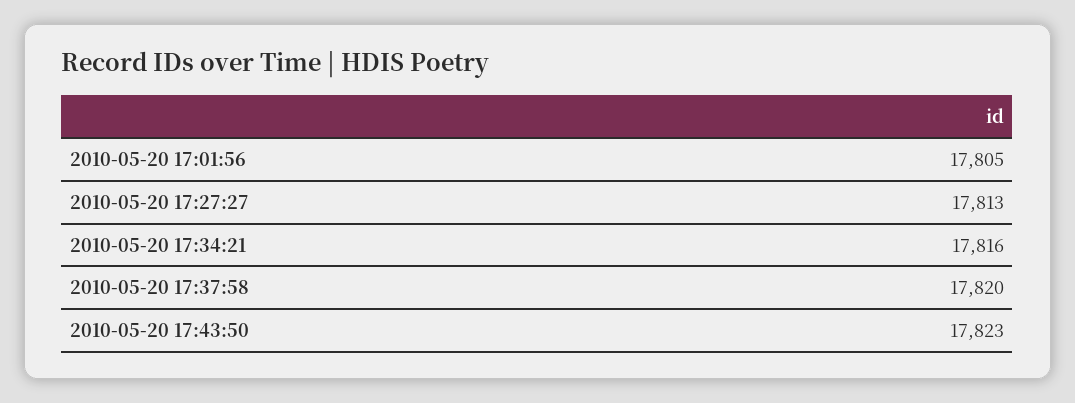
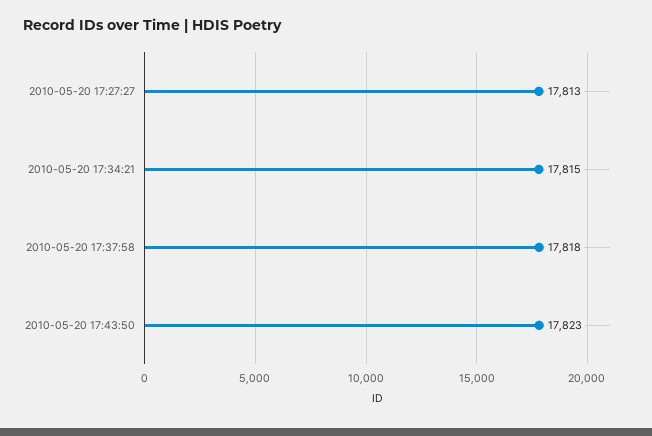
2010-05-20 17:01:56: 17805 -> none
2010-05-20 17:34:21: 17816 -> 17815
2010-05-20 17:37:58: 17820 -> 17818

